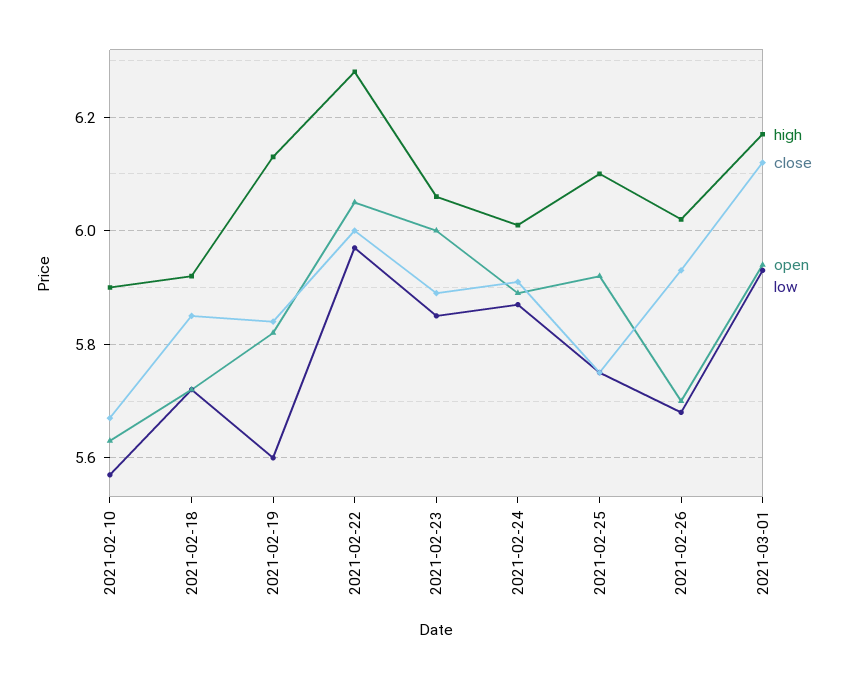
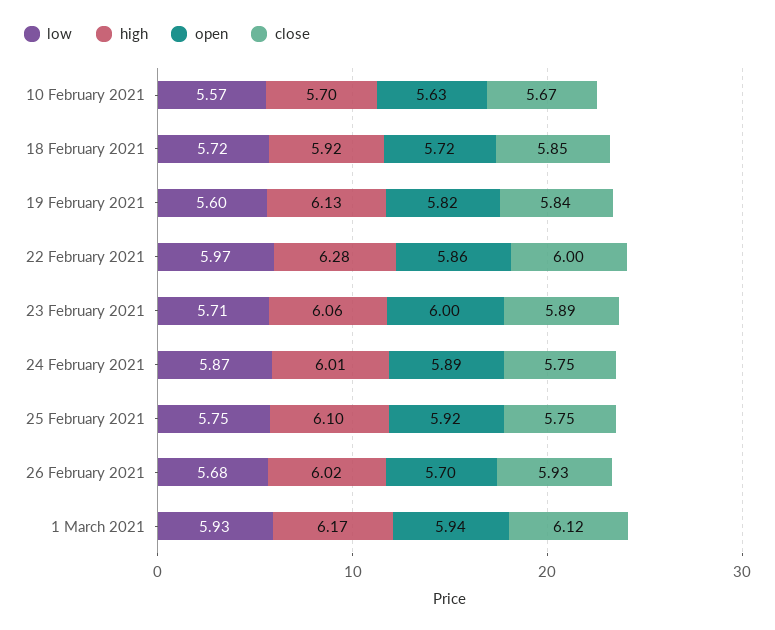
high, 2021-02-10: 5.9 -> 5.7
open, 2021-02-22: 6.05 -> 5.86
low, 2021-02-23: 5.85 -> 5.71
close, 2021-02-24: 5.9 -> 5.75

